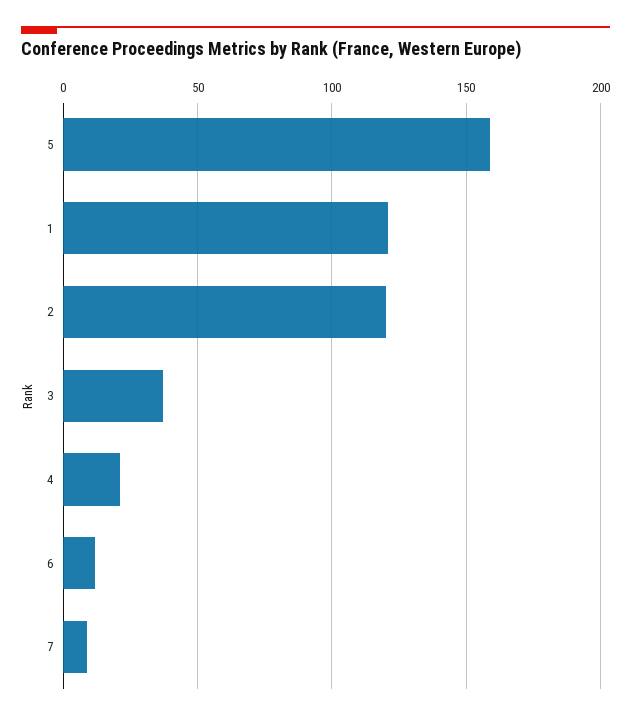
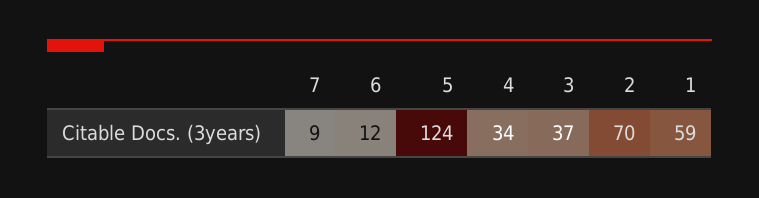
5: 160 -> 124
1: 120 -> 59
2: 120 -> 70
4: 20 -> 34

